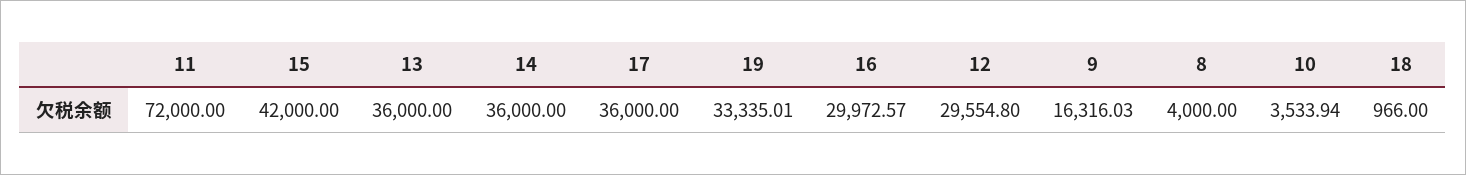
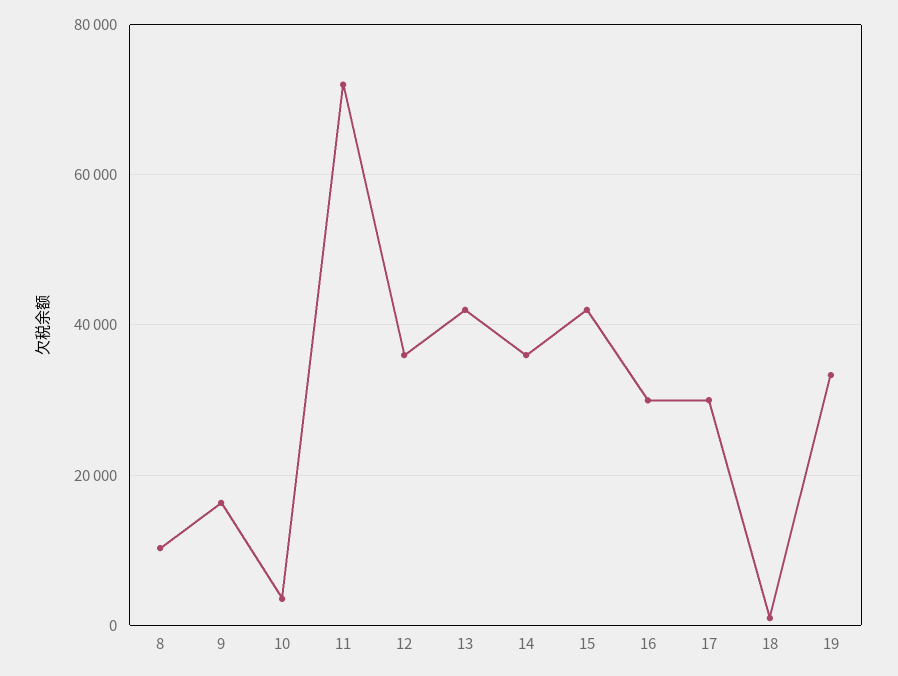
13: 36000 -> 42000
17: 36000 -> 30000
12: 29554.8 -> 36000
8: 4000 -> 10000

